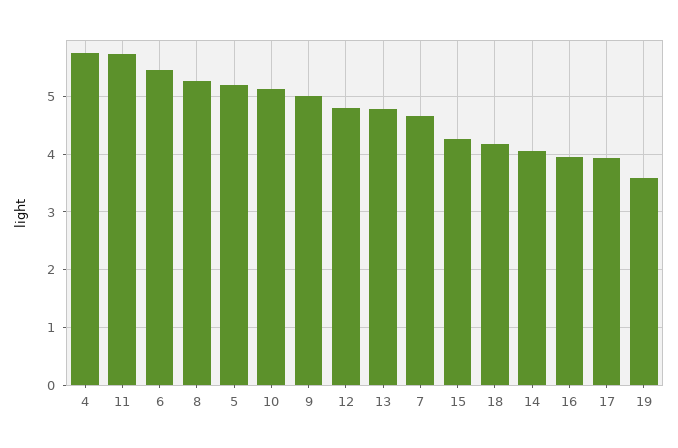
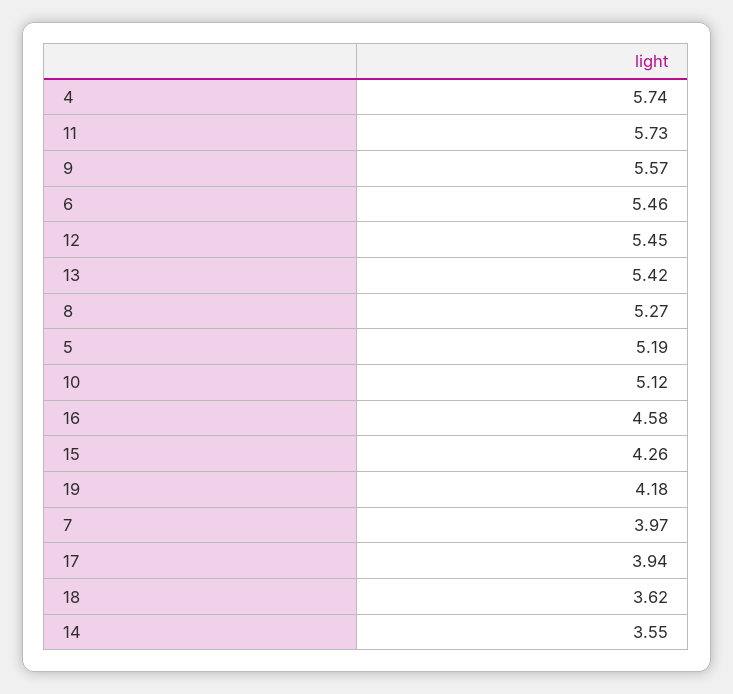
9: 5 -> 5.57
12: 4.8 -> 5.45
13: 4.8 -> 5.42
7: 4.6 -> 3.97
18: 4.2 -> 3.62
14: 4 -> 3.55
16: 4 -> 4.58
19: 3.6 -> 4.18

